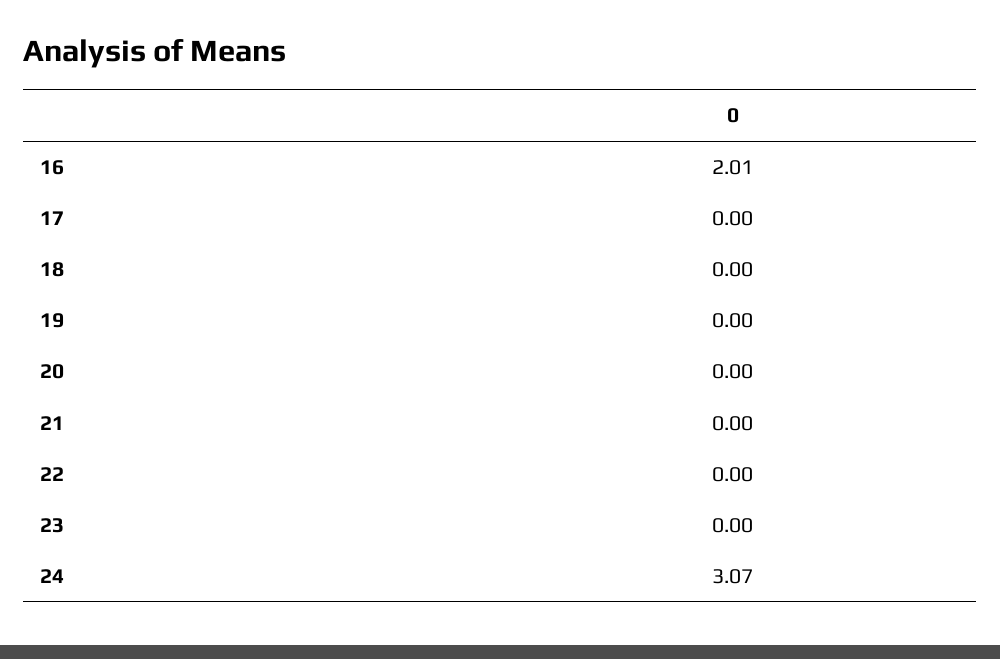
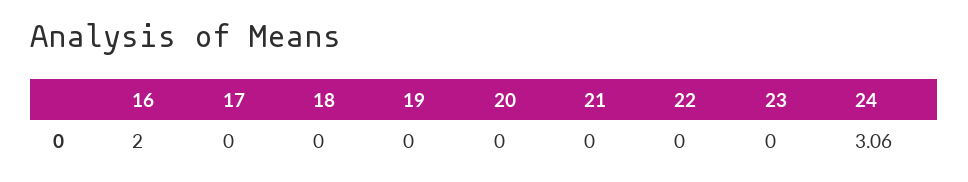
16: 2.01 -> 2
24: 3.07 -> 3.06

